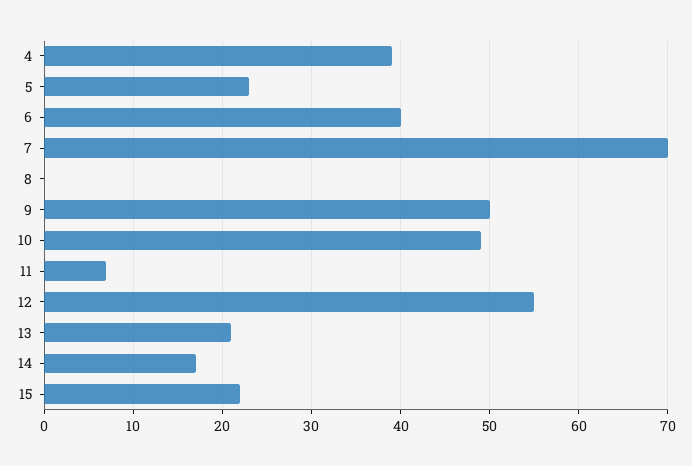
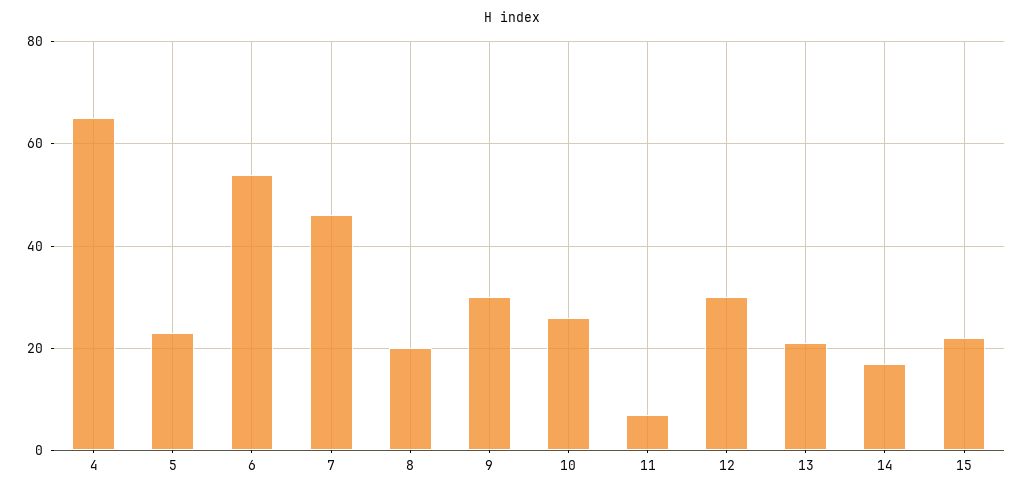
4: 39 -> 65
6: 40 -> 55
7: 70 -> 45
8: 0 -> 20
9: 50 -> 30
10: 49 -> 25
12: 55 -> 30

